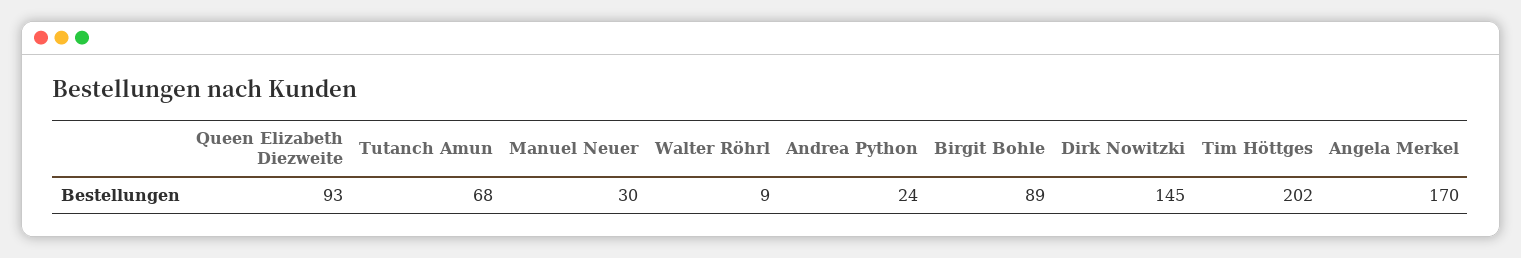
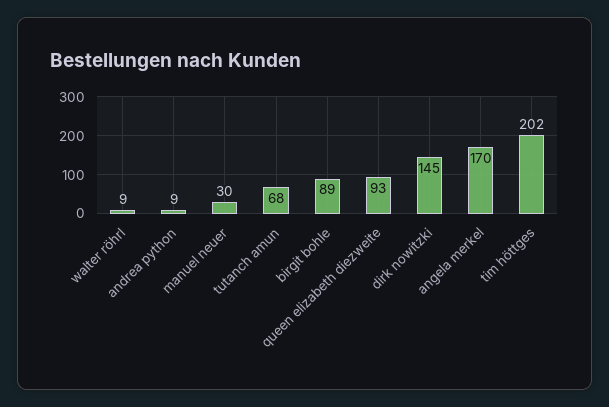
Andrea Python: 24 -> 9

